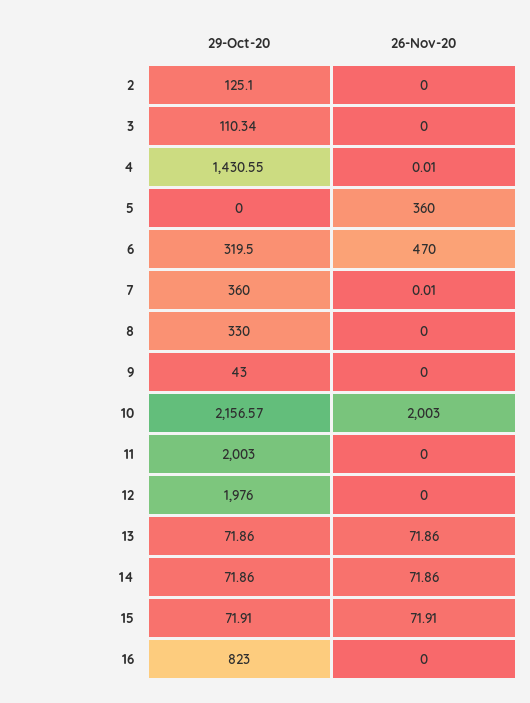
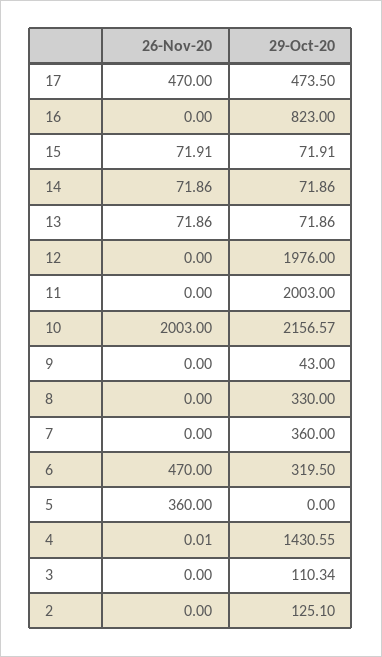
26-Nov-20, 7: 0.01 -> 0
26-Nov-20, 17: none -> 470
29-Oct-20, 17: none -> 473.5

